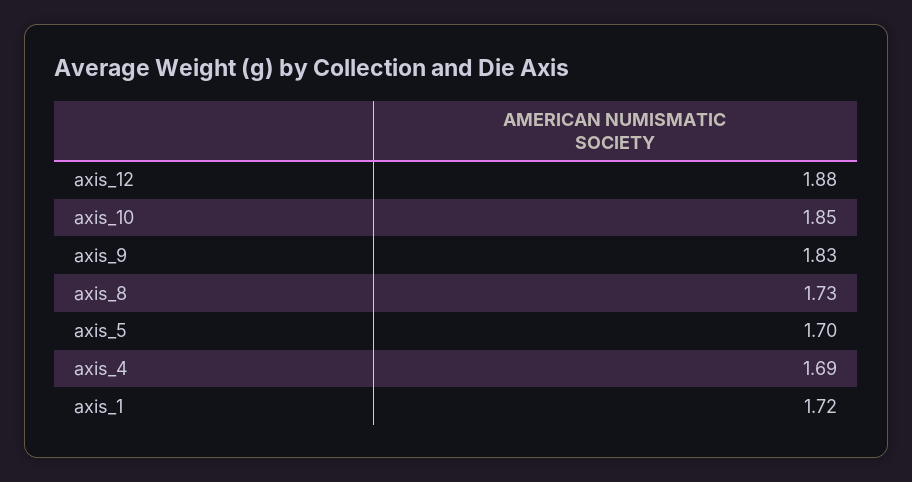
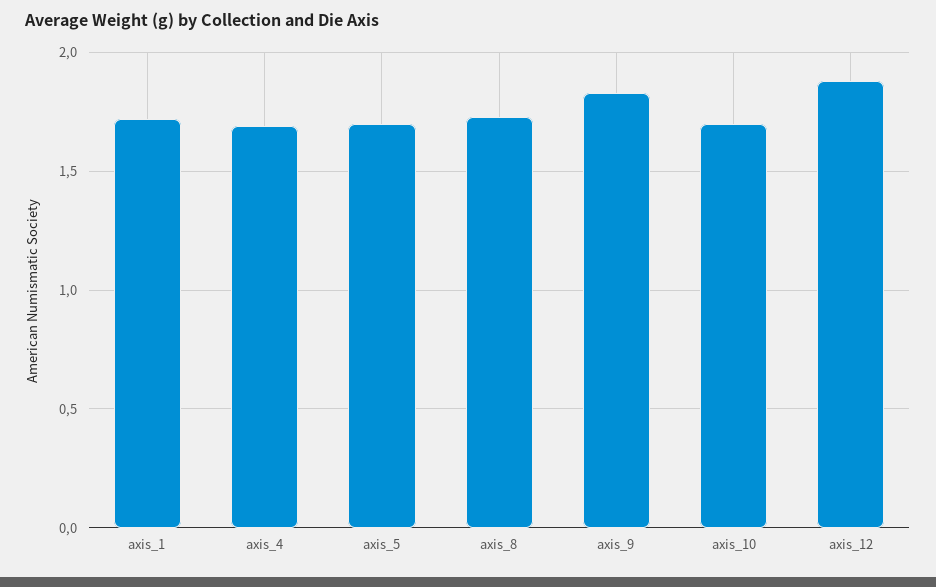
axis_10: 1.85 -> 1.7

